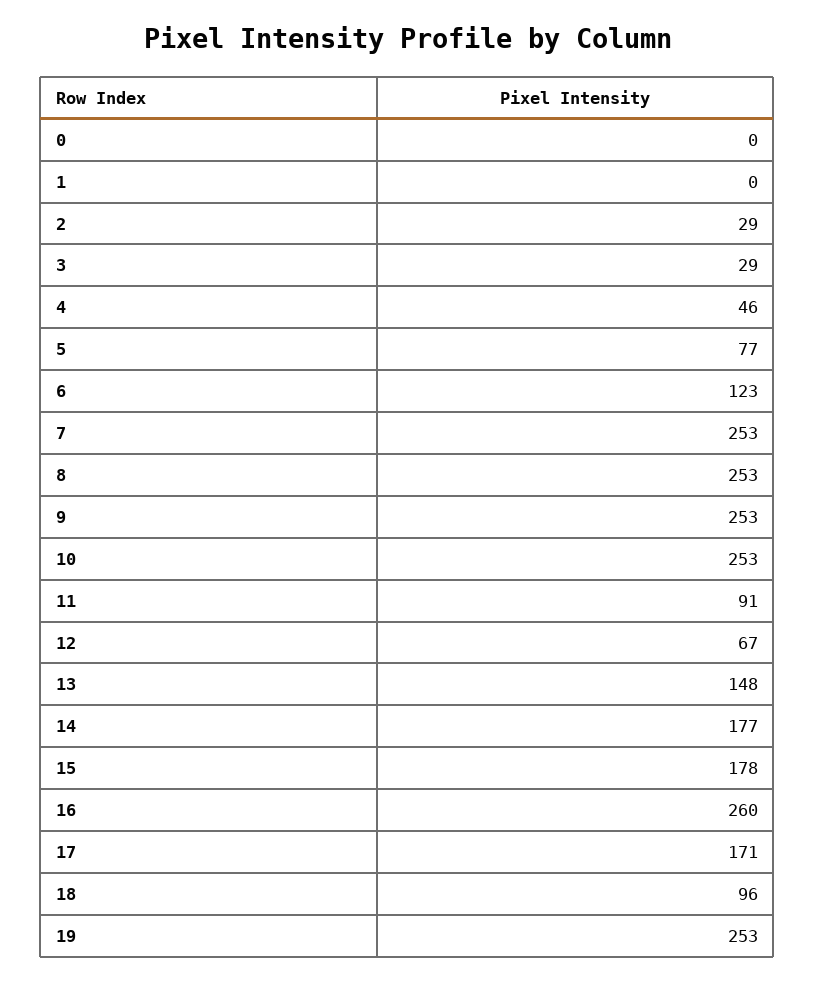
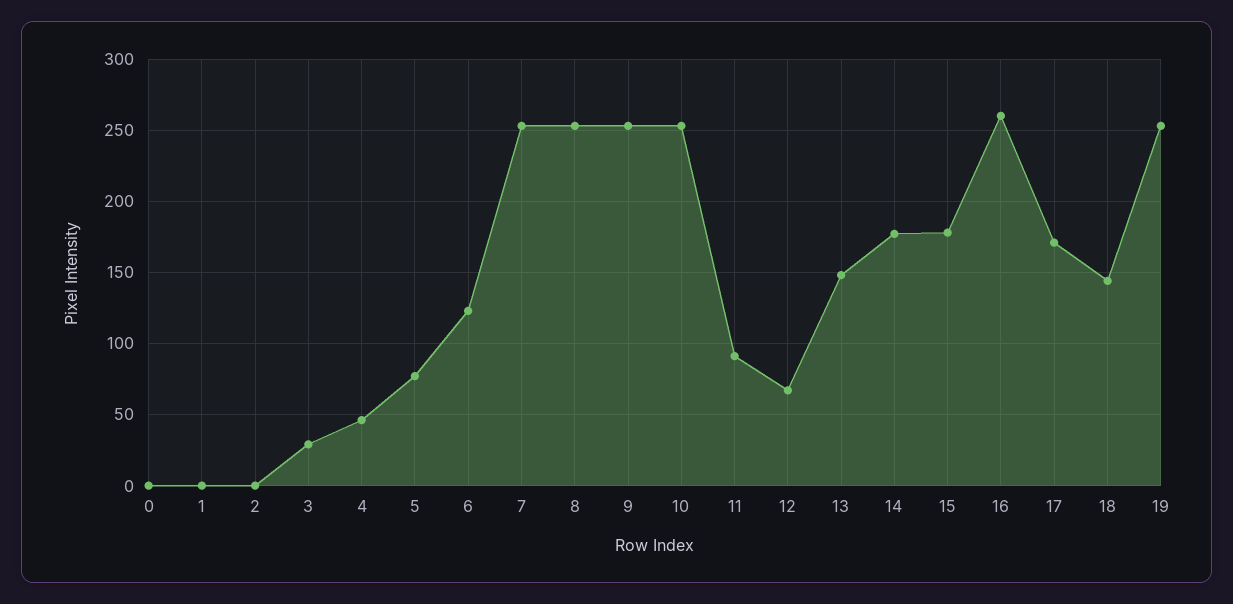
2: 29 -> 0
18: 96 -> 145

